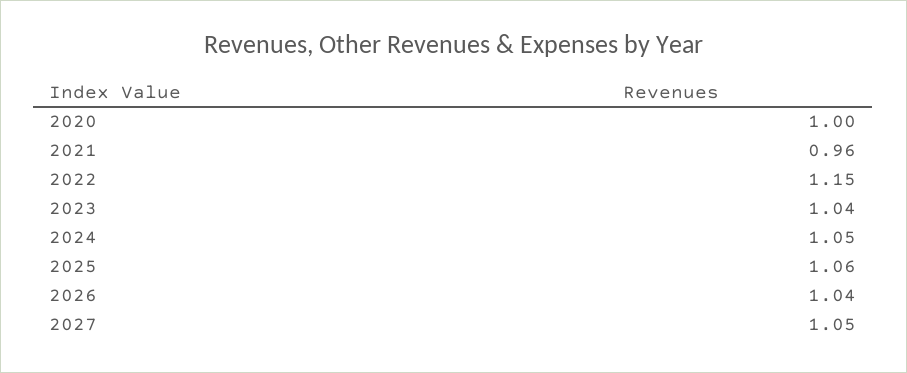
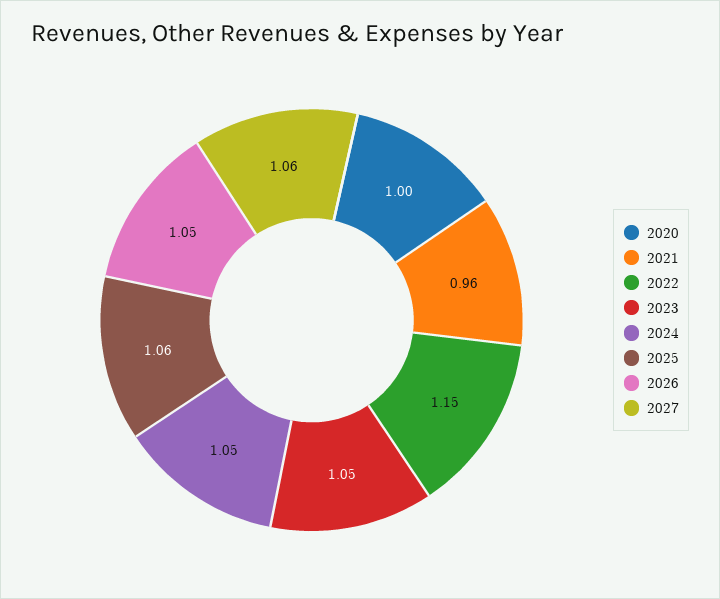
2023: 1.04 -> 1.05
2026: 1.04 -> 1.05
2027: 1.05 -> 1.06

